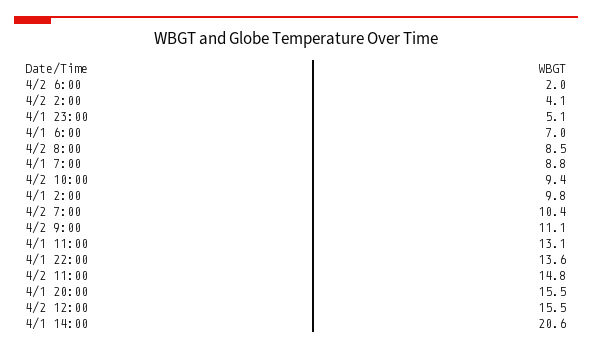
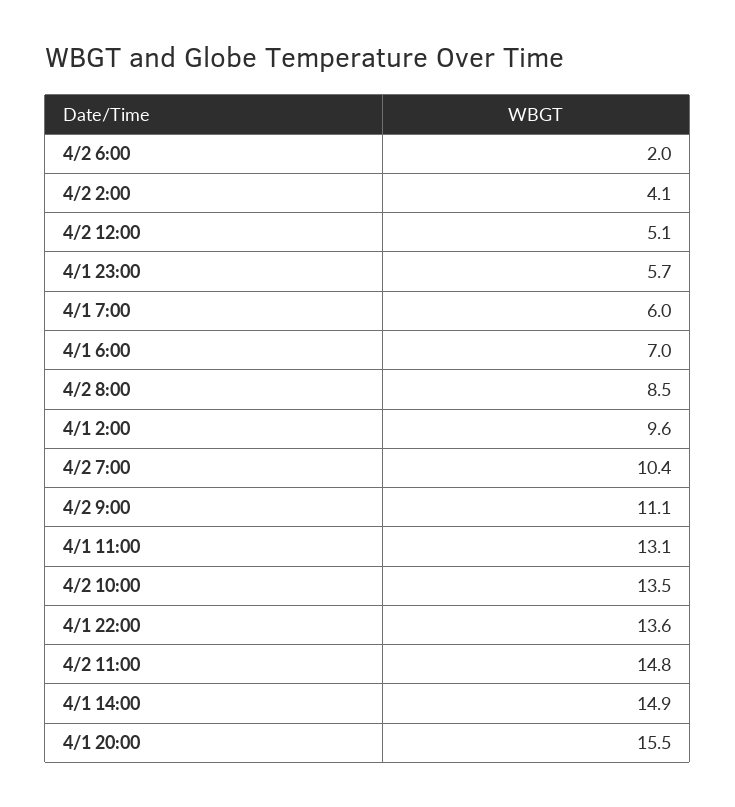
4/1 23:00: 5.1 -> 5.7
4/1 7:00: 8.8 -> 6
4/2 10:00: 9.4 -> 13.5
4/1 2:00: 9.8 -> 9.6
4/2 12:00: 15.5 -> 5.1
4/1 14:00: 20.6 -> 14.9

